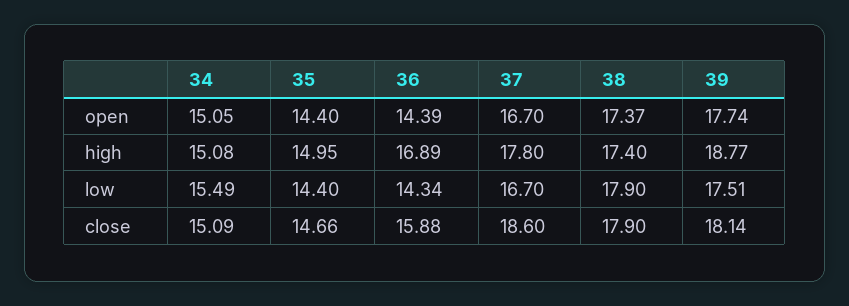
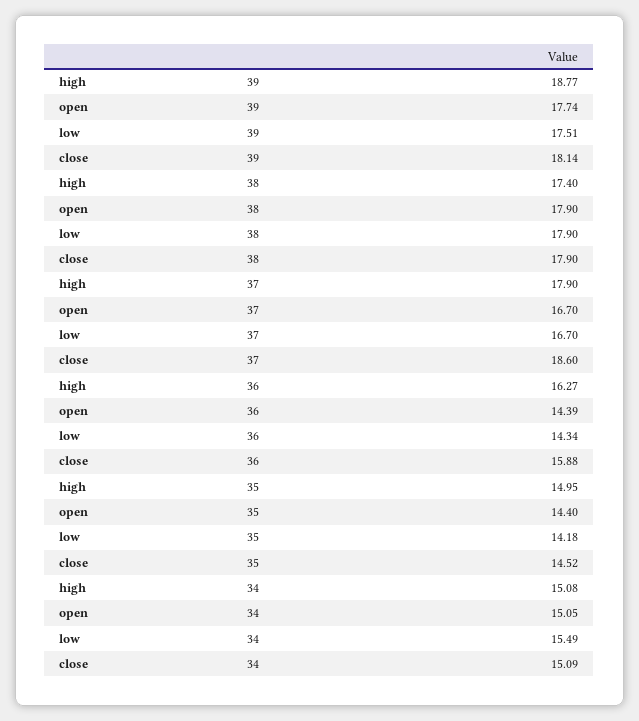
38, open: 17.37 -> 17.9
36, high: 16.89 -> 16.27
37, high: 17.8 -> 17.9
35, low: 14.4 -> 14.18
35, close: 14.66 -> 14.52

